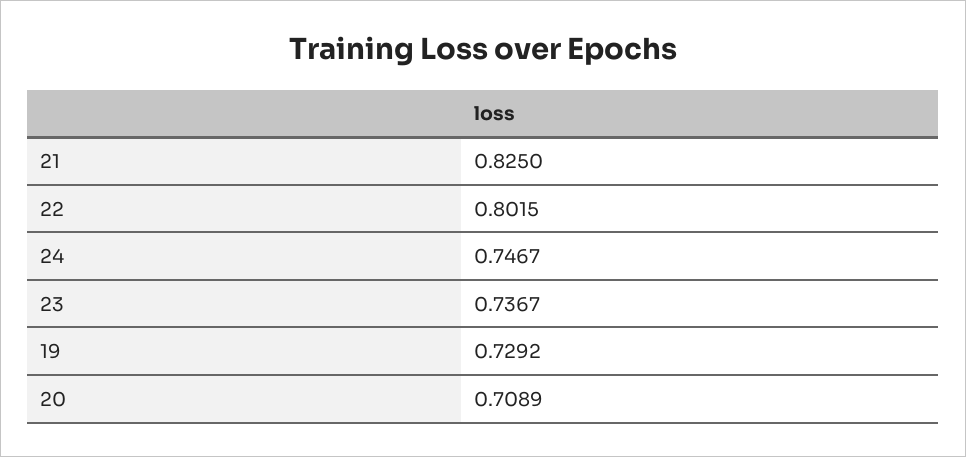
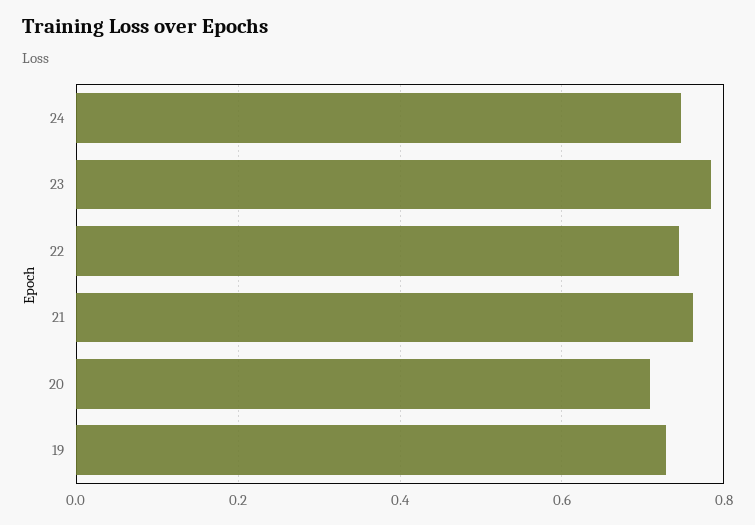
21: 0.825 -> 0.76
22: 0.8015 -> 0.74
23: 0.7367 -> 0.78

